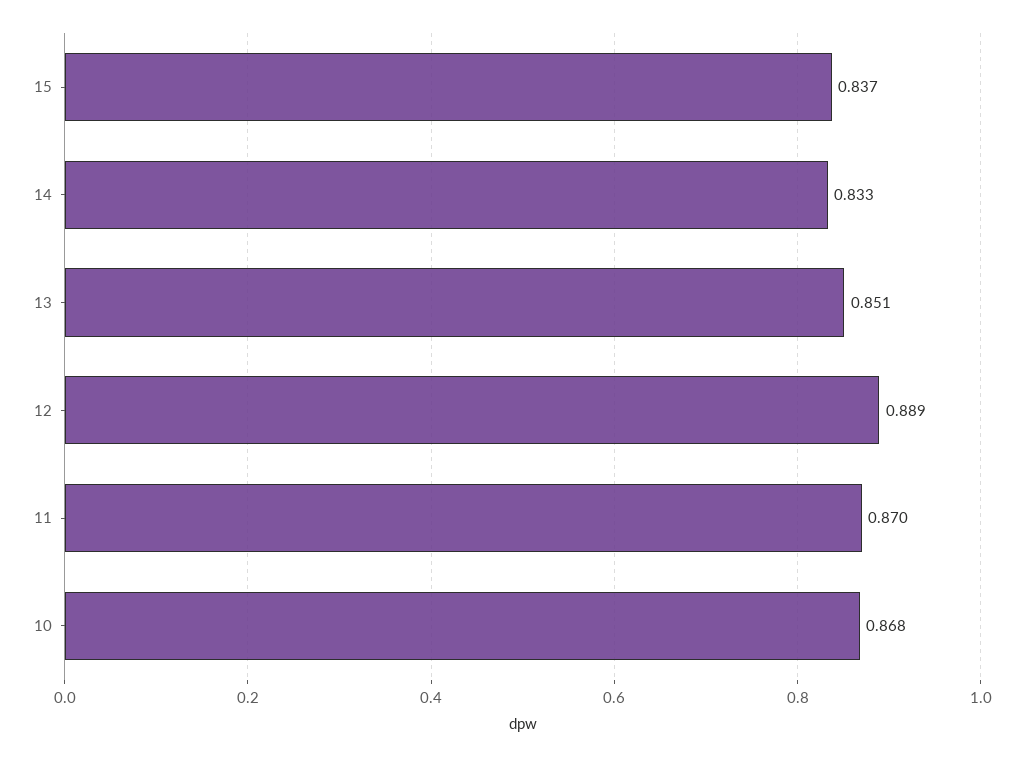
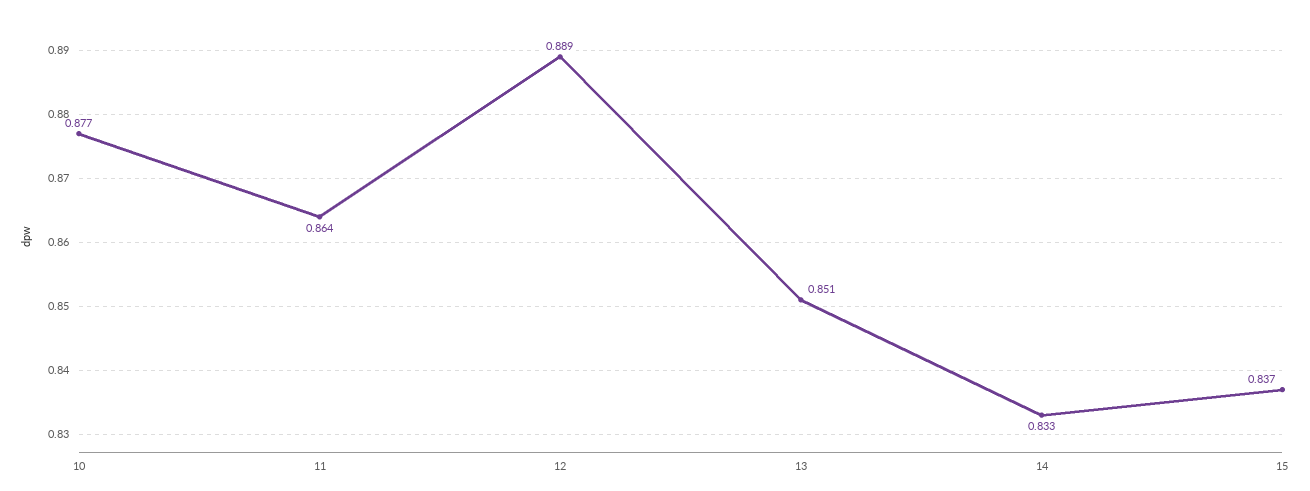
11: 0.87 -> 0.864
10: 0.868 -> 0.877

